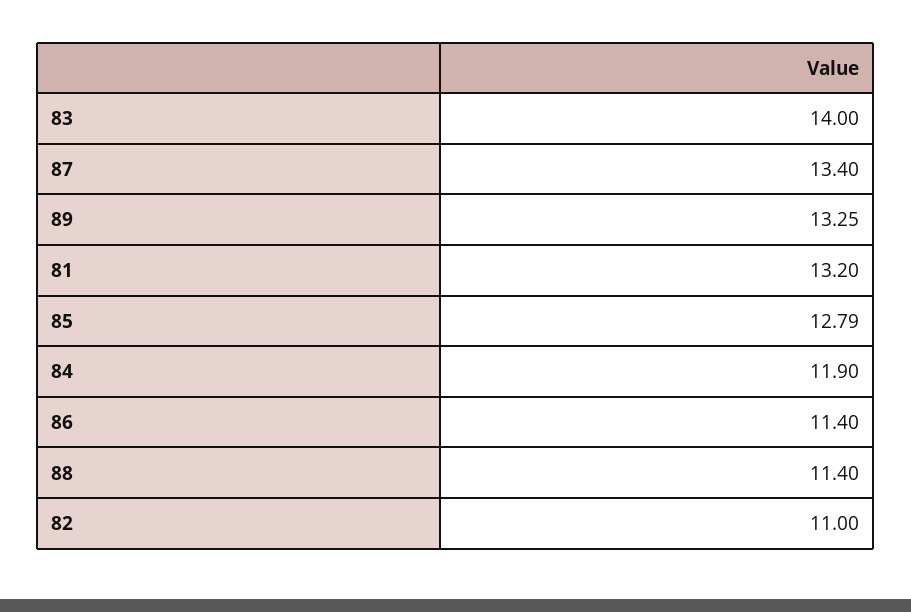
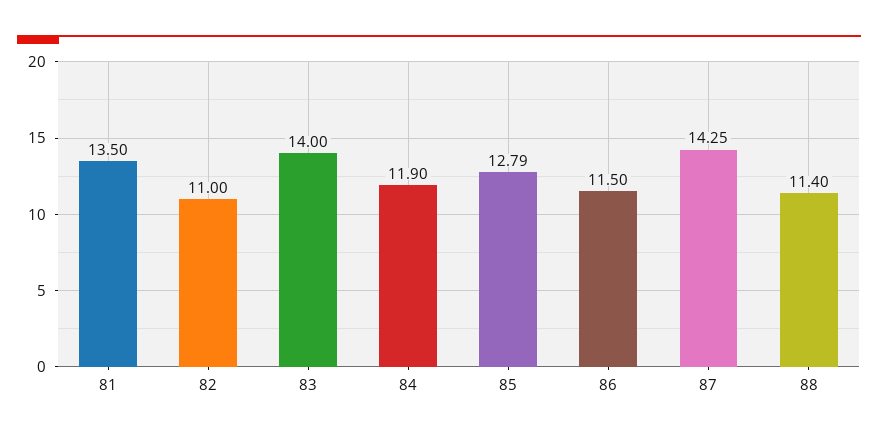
87: 13.4 -> 14.25
89: 13.25 -> none
81: 13.2 -> 13.5
86: 11.4 -> 11.5

